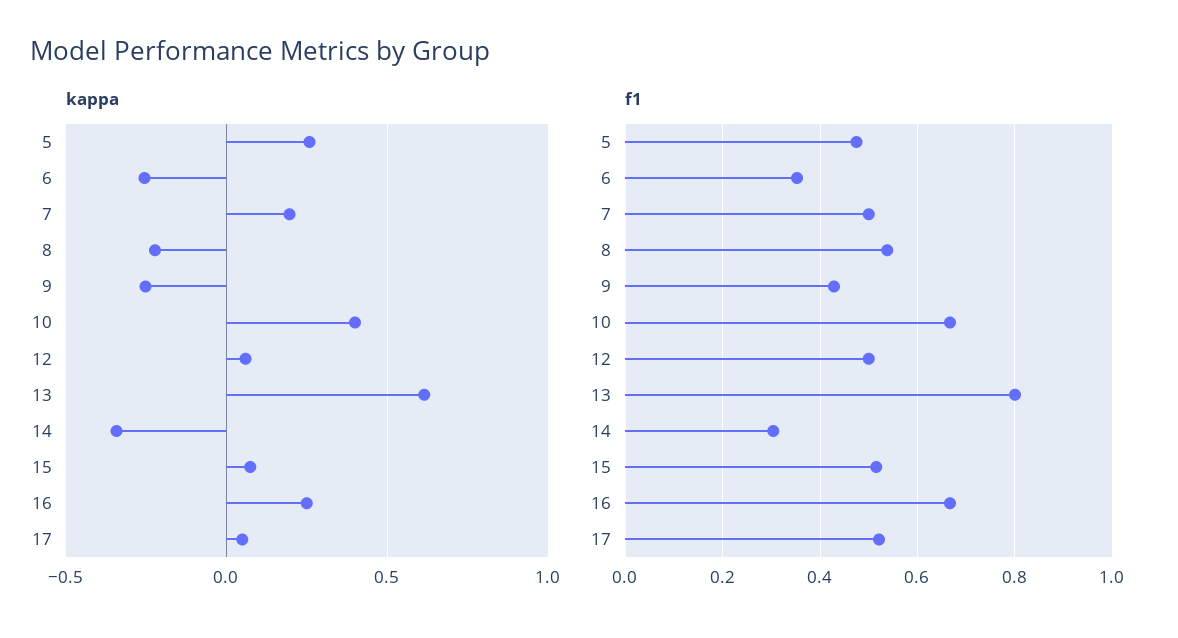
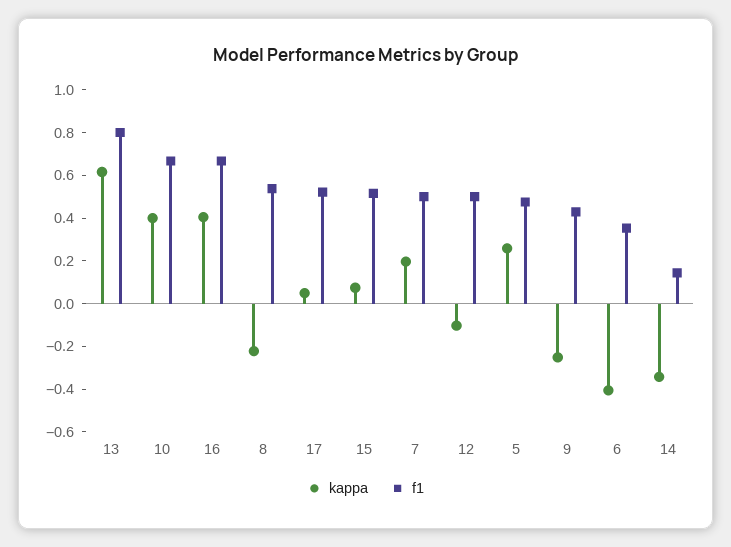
kappa, 6: -0.25 -> -0.4
kappa, 12: 0.05 -> -0.1
kappa, 16: 0.25 -> 0.4
f1, 14: 0.3 -> 0.15

